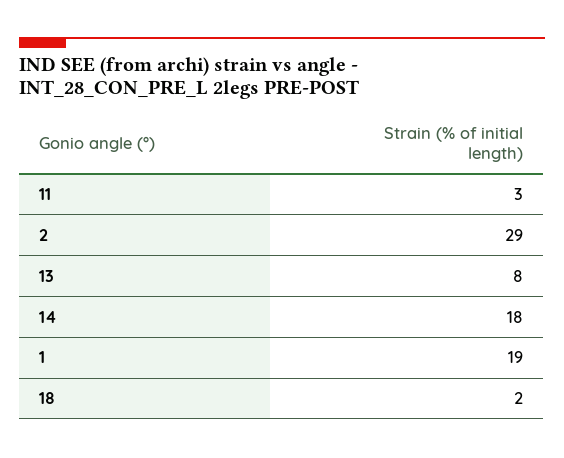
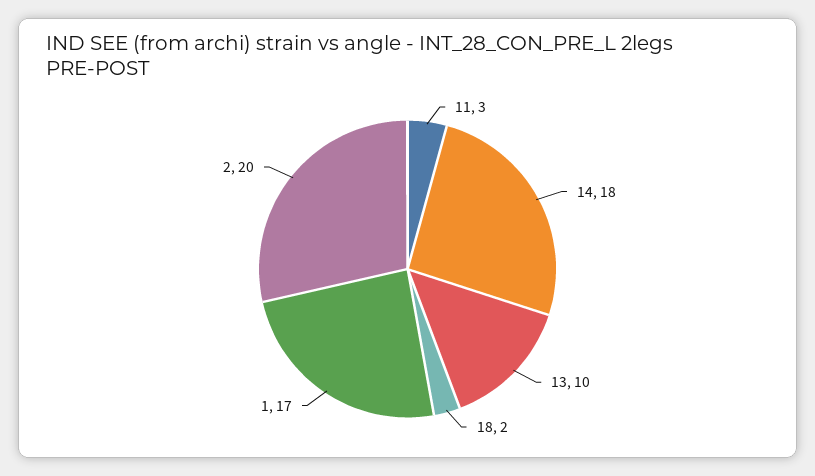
2: 29 -> 20
13: 8 -> 10
1: 19 -> 17

